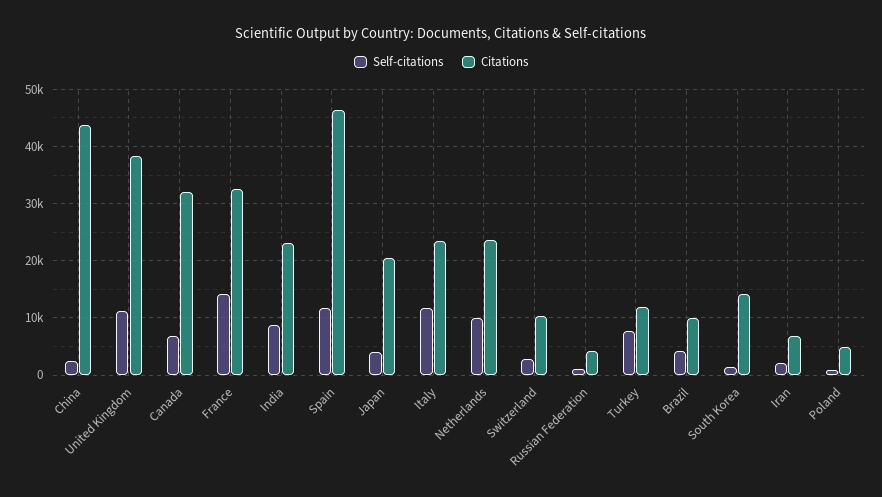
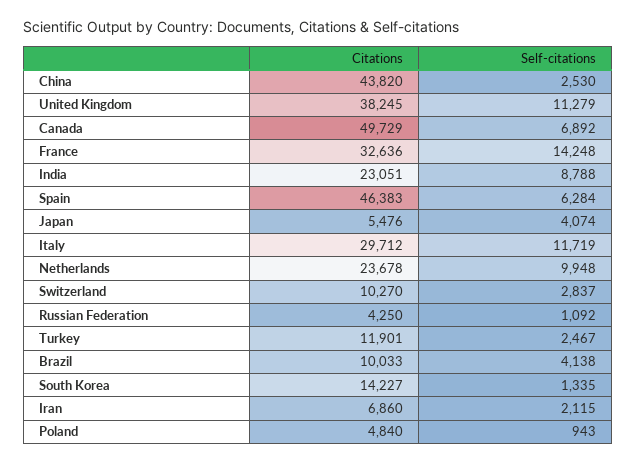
Citations, Canada: 32000 -> 49729
Self-citations, Spain: 12000 -> 6284
Citations, Japan: 20000 -> 5476
Citations, Italy: 24000 -> 29712
Self-citations, Turkey: 8000 -> 2467

